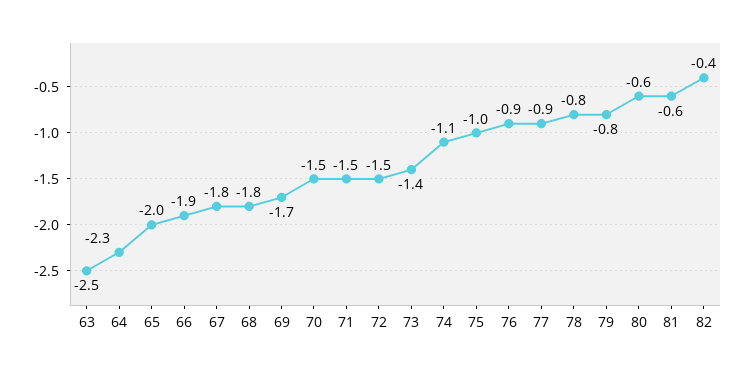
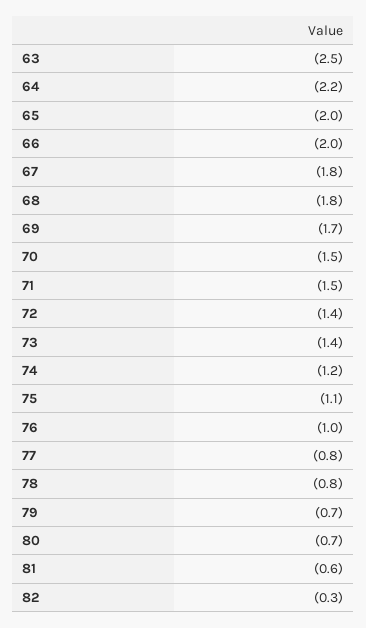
64: -2.3 -> -2.2
66: -1.9 -> -2
72: -1.5 -> -1.4
74: -1.1 -> -1.2
75: -1 -> -1.1
76: -0.9 -> -1
77: -0.9 -> -0.8
79: -0.8 -> -0.7
80: -0.6 -> -0.7
82: -0.4 -> -0.3

